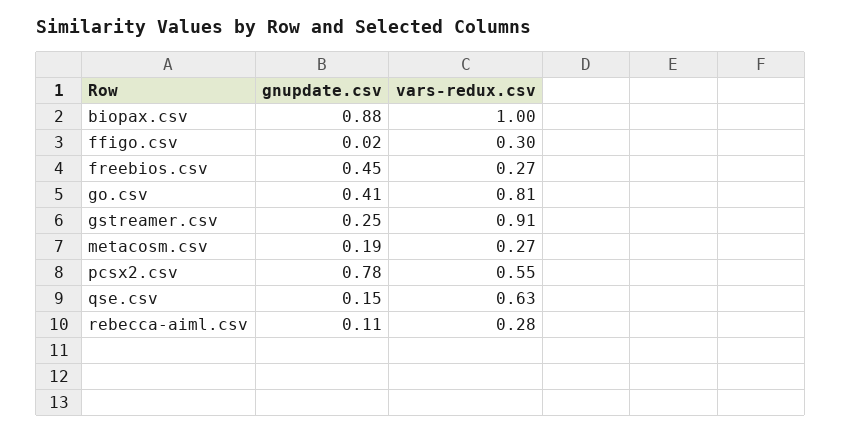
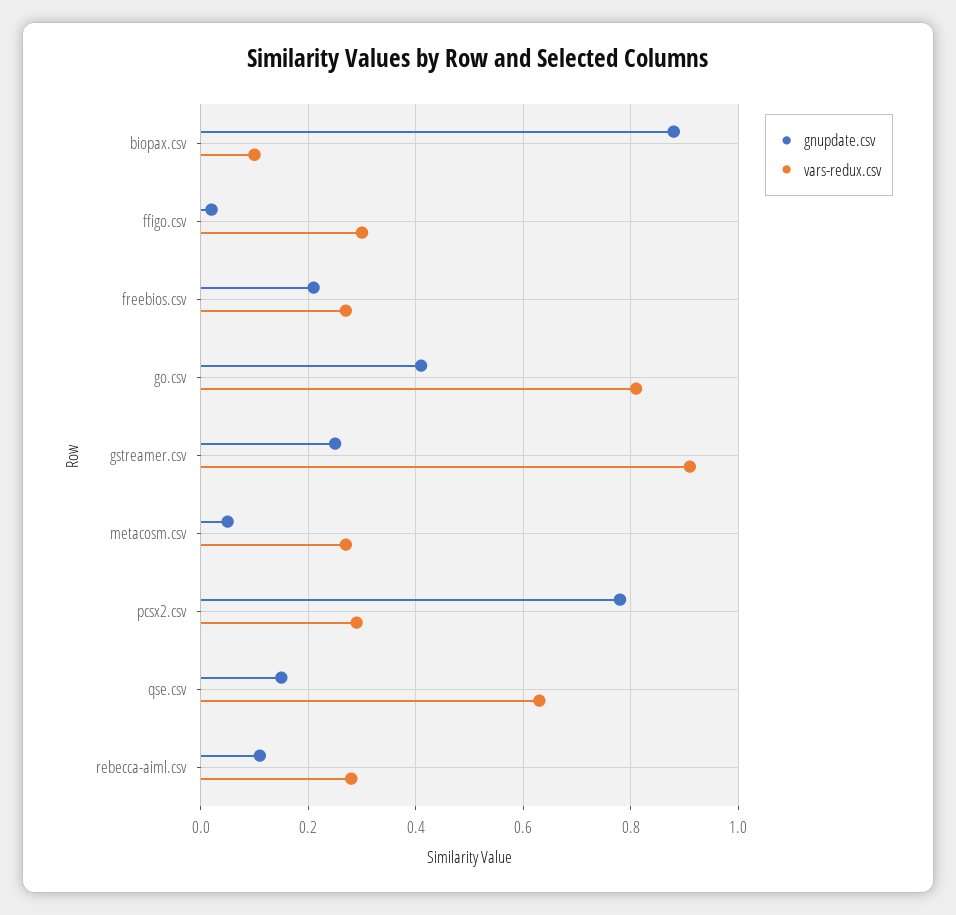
vars-redux.csv, biopax.csv: 1 -> 0.1
gnupdate.csv, freebios.csv: 0.45 -> 0.2
gnupdate.csv, metacosm.csv: 0.19 -> 0.05
vars-redux.csv, pcsx2.csv: 0.55 -> 0.3

